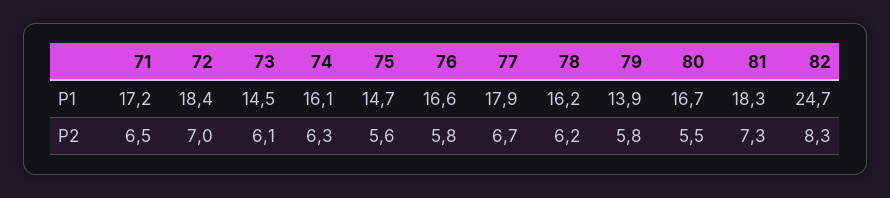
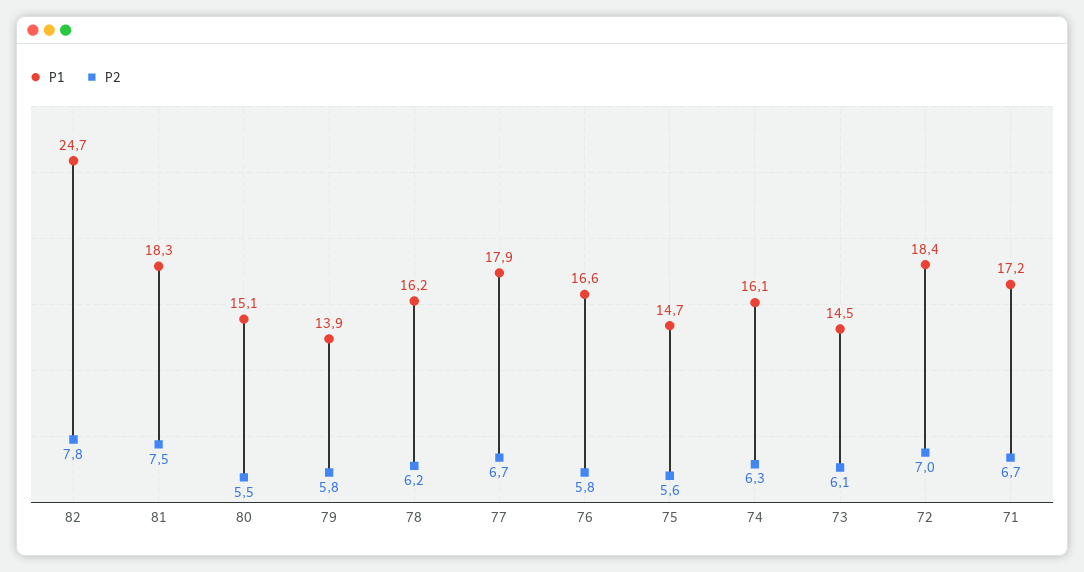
P1, 80: 16.7 -> 15.1
P2, 71: 6.5 -> 6.7
P2, 81: 7.3 -> 7.5
P2, 82: 8.3 -> 7.8

